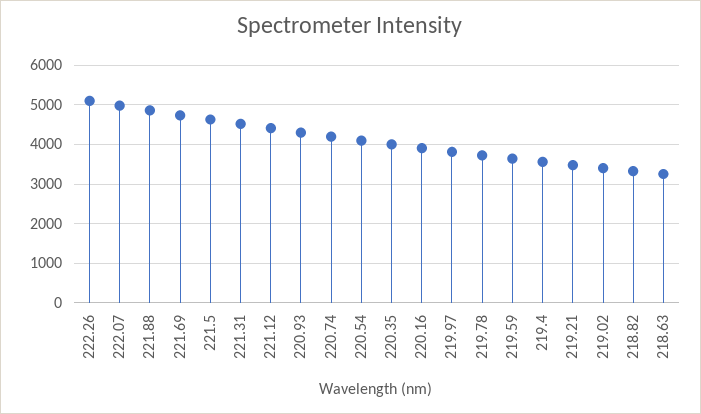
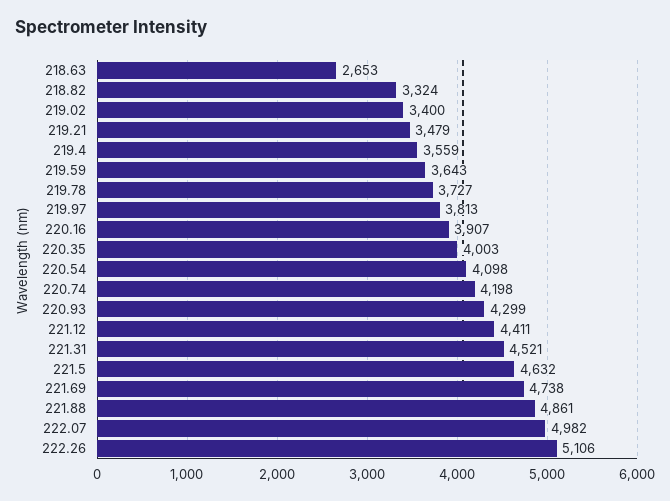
218.63: 3200 -> 2653

